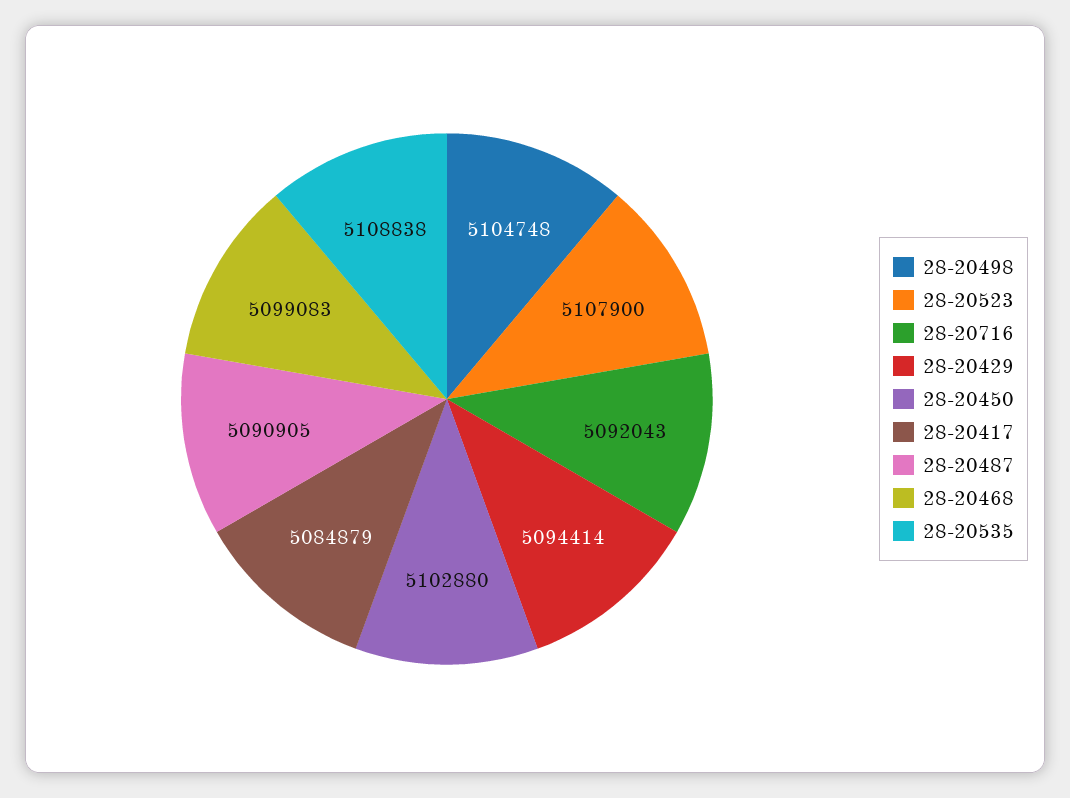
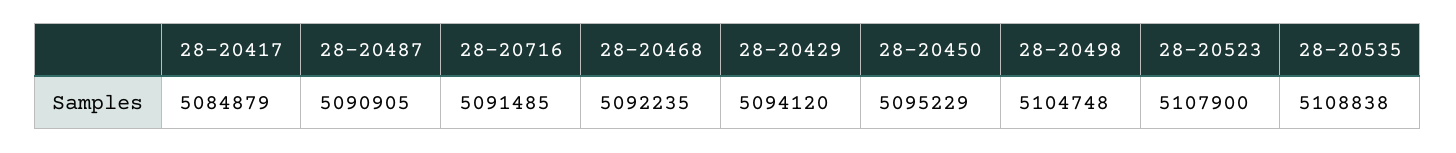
28-20716: 5092043 -> 5091485
28-20429: 5094414 -> 5094120
28-20450: 5102880 -> 5095229
28-20468: 5099083 -> 5092235

